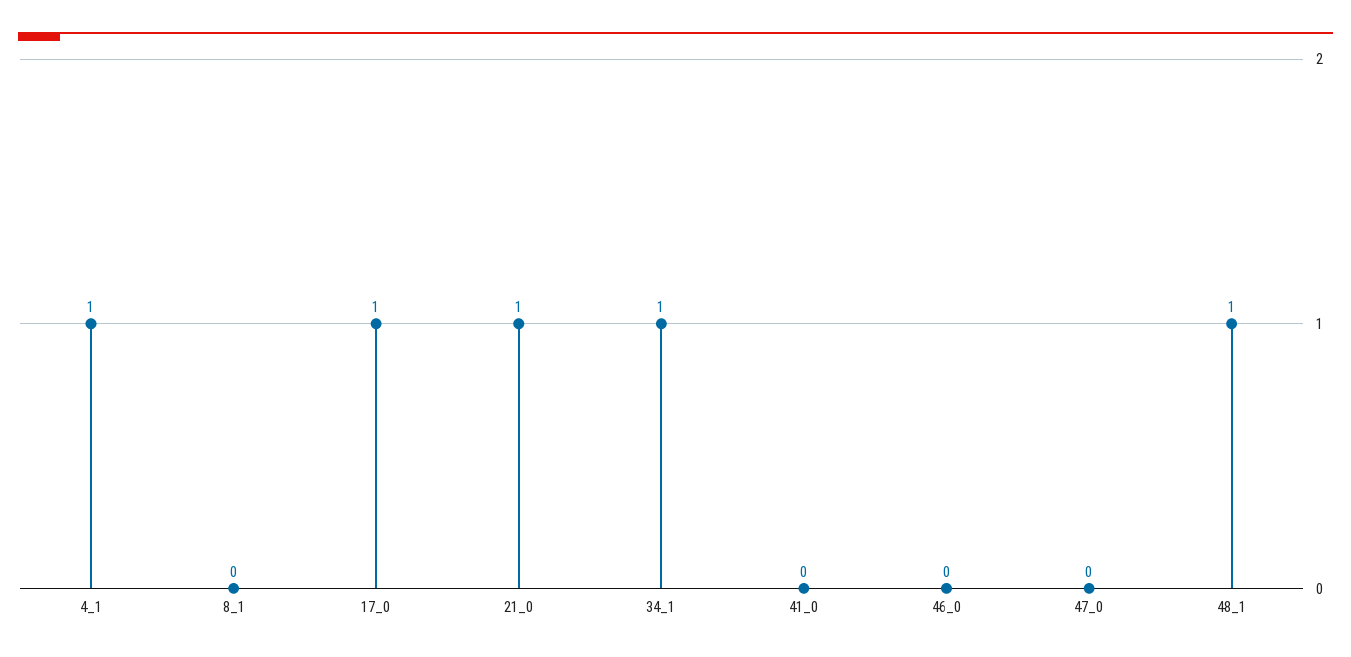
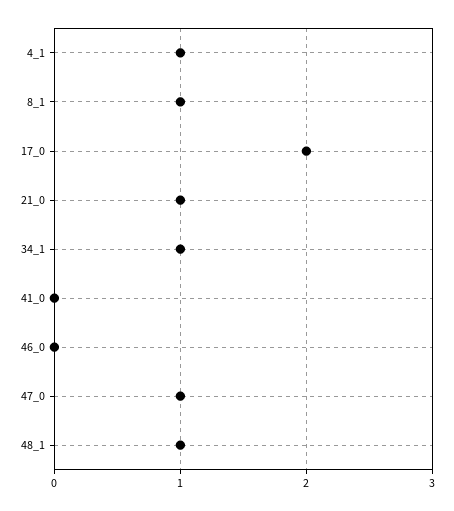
8_1: 0 -> 1
17_0: 1 -> 2
47_0: 0 -> 1

